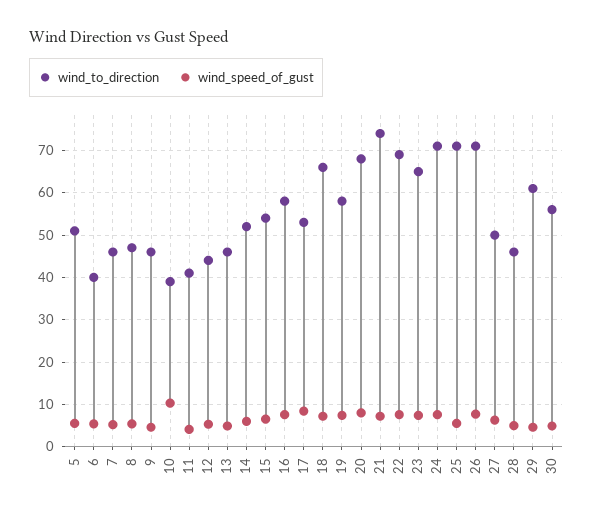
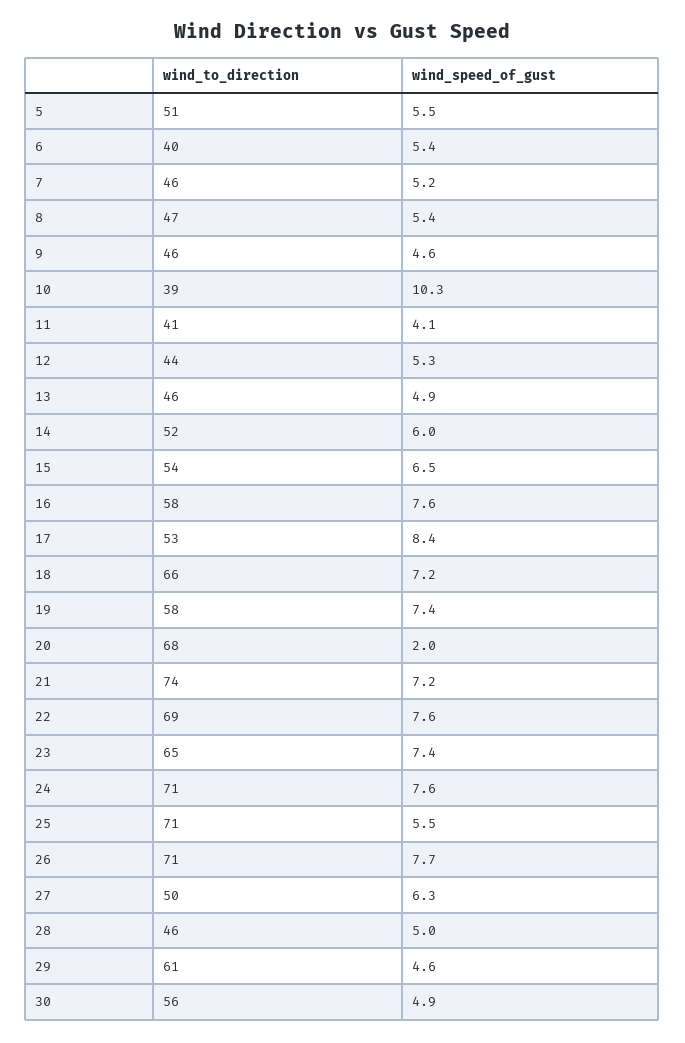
wind_speed_of_gust, 20: 8 -> 2

